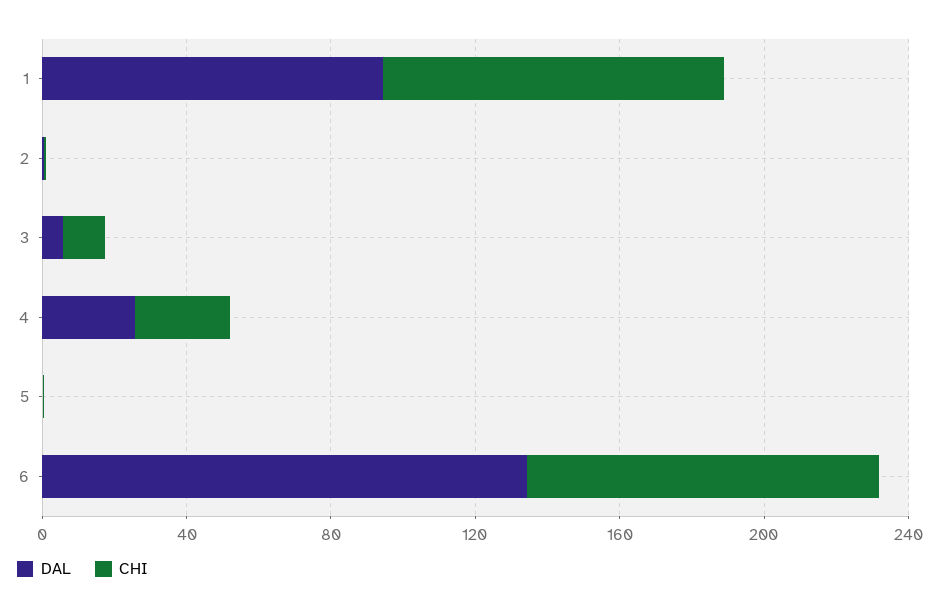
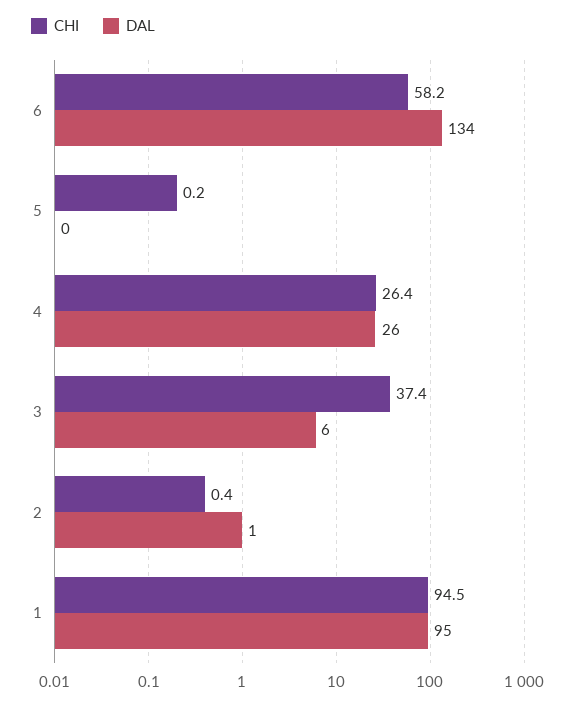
CHI, 3: 10 -> 37.4
CHI, 6: 100 -> 58.2

